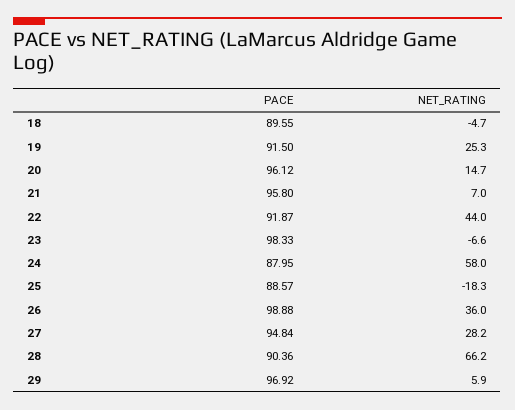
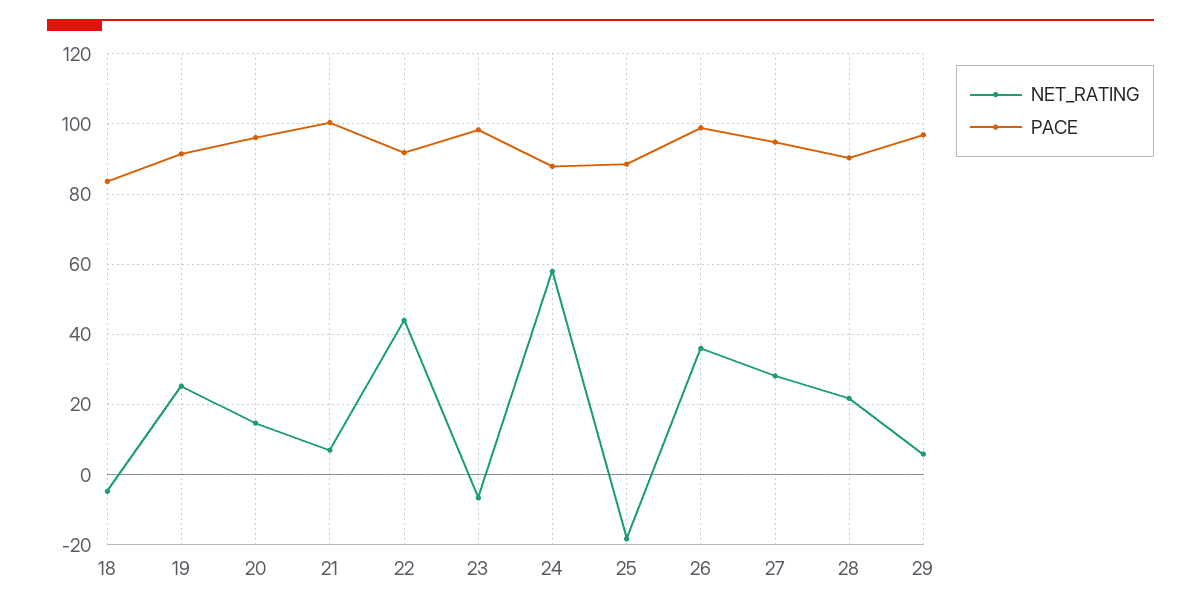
PACE, 18: 89.55 -> 84
PACE, 21: 95.8 -> 100
NET_RATING, 28: 66.2 -> 22

